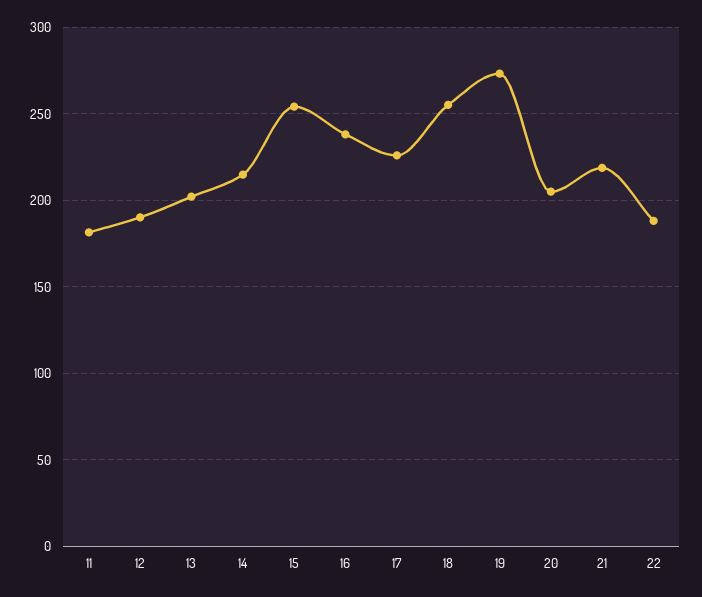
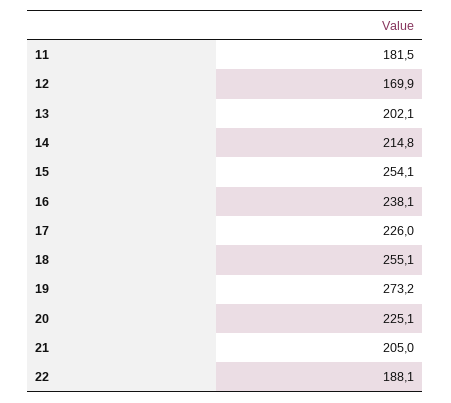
12: 190 -> 169.9
20: 205 -> 225.1
21: 220 -> 205

